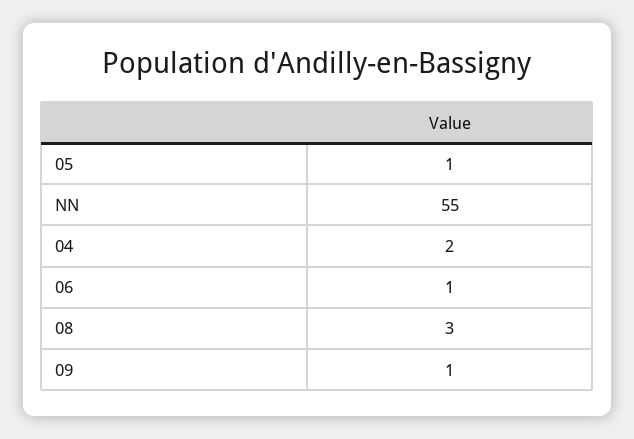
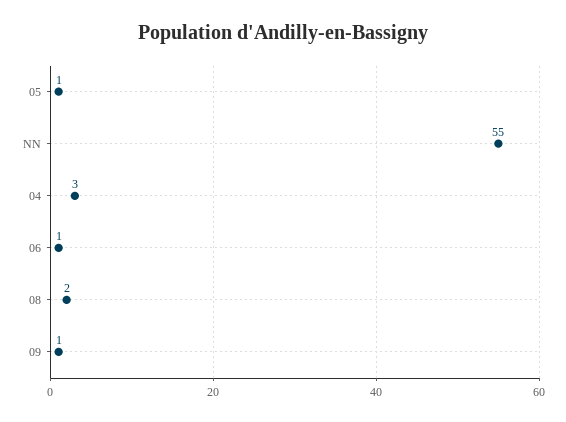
04: 2 -> 3
08: 3 -> 2

